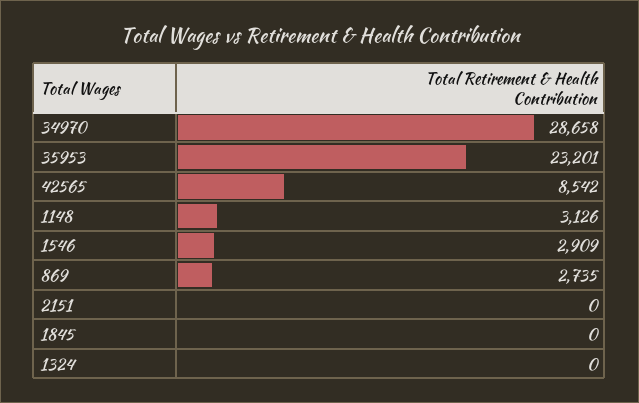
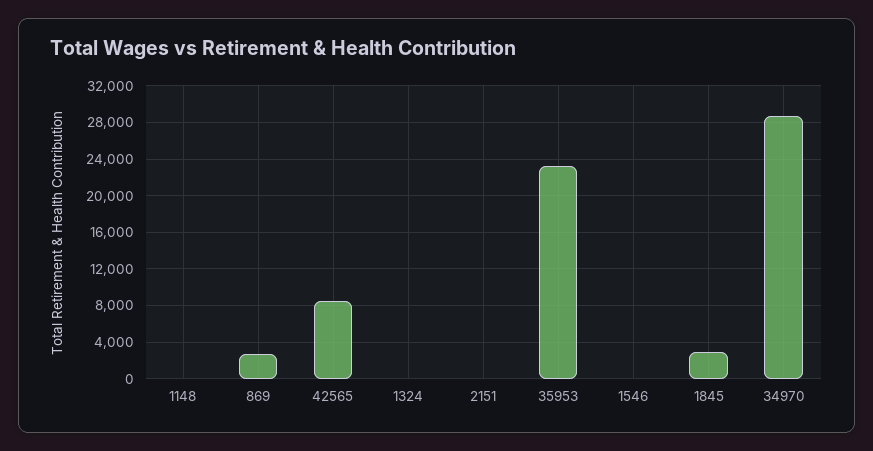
1148: 3126 -> 0
1546: 2909 -> 0
1845: 0 -> 3000

